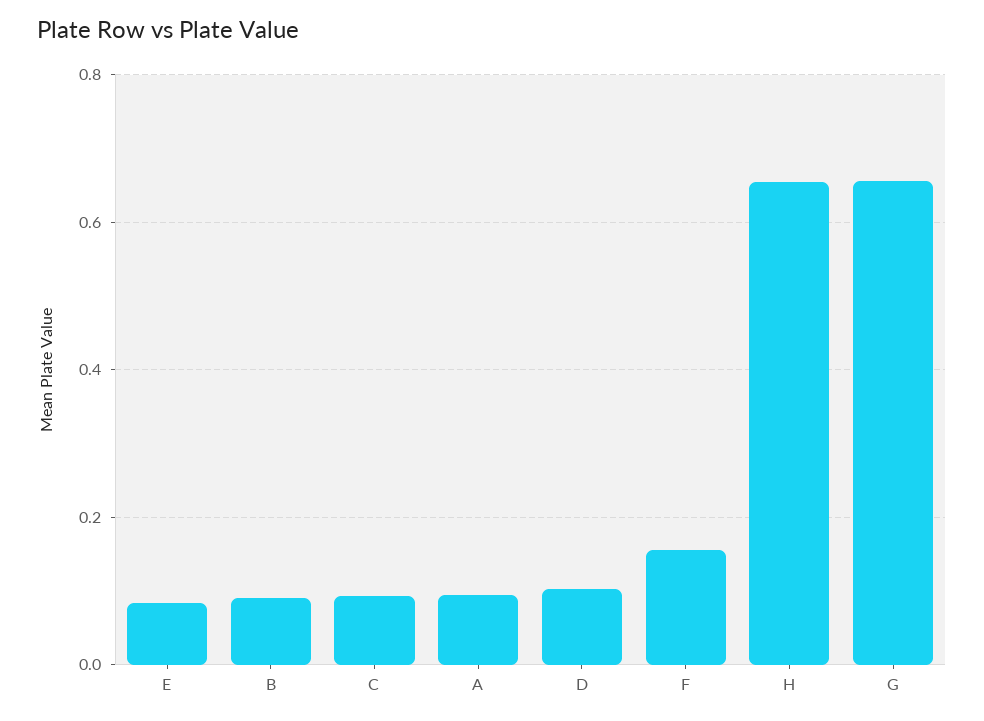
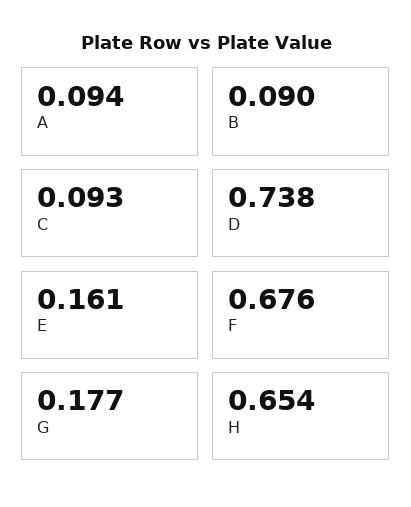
E: 0.08 -> 0.161
D: 0.1 -> 0.738
F: 0.16 -> 0.676
G: 0.66 -> 0.177

